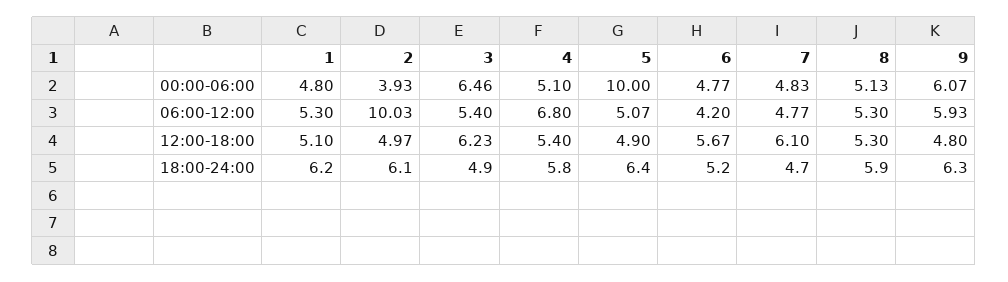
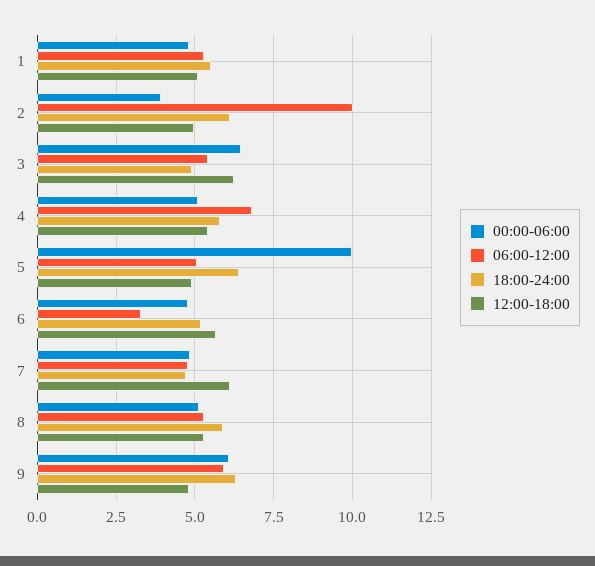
06:00-12:00, 6: 4.2 -> 3.25
18:00-24:00, 1: 6.2 -> 5.5

